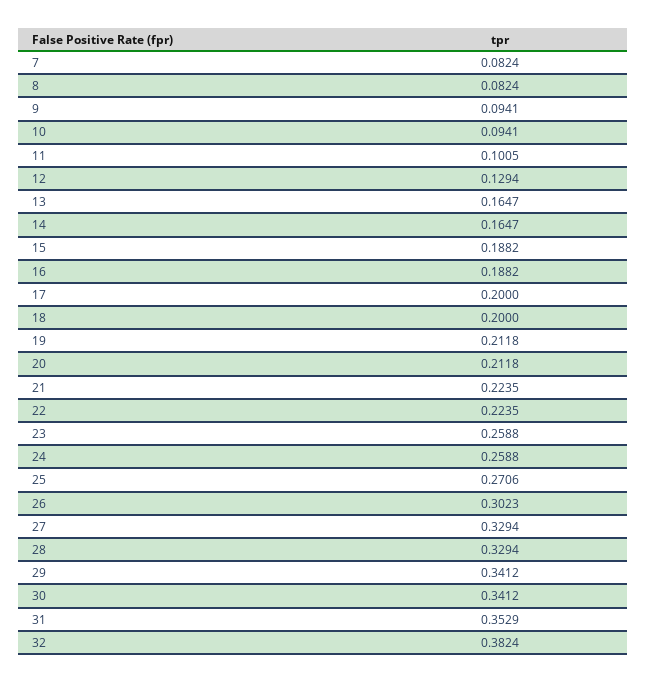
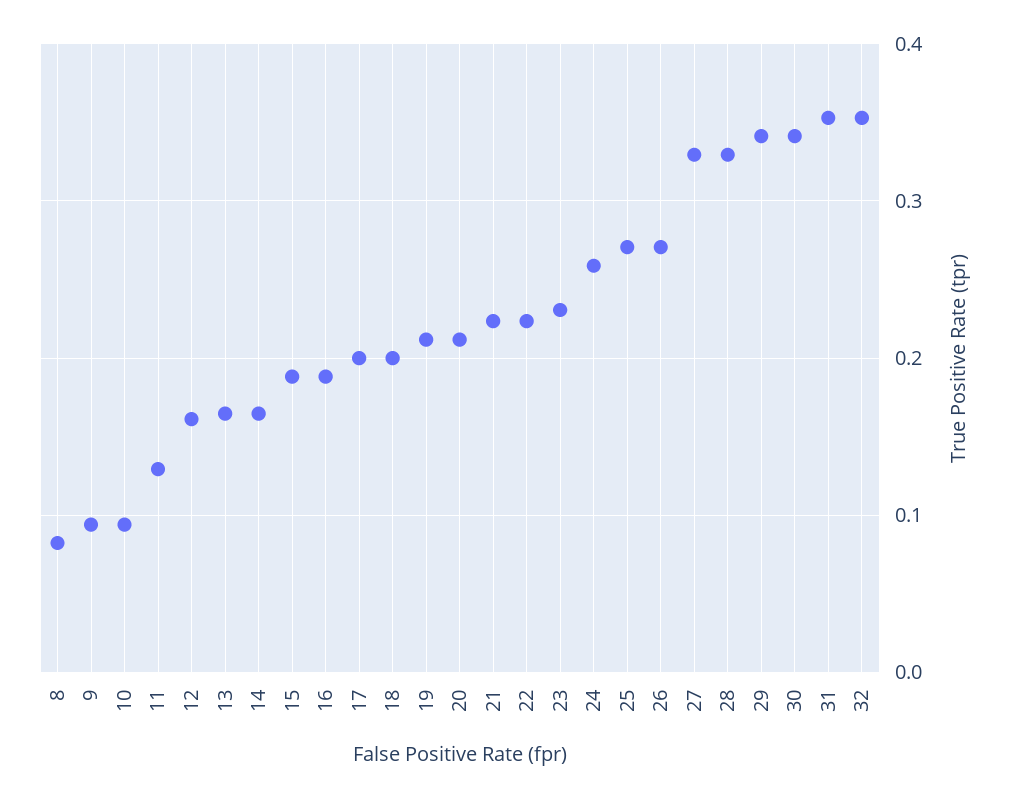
7: 0.0824 -> none
11: 0.1005 -> 0.13
12: 0.1294 -> 0.16
23: 0.2588 -> 0.23
26: 0.3023 -> 0.27
32: 0.3824 -> 0.35

